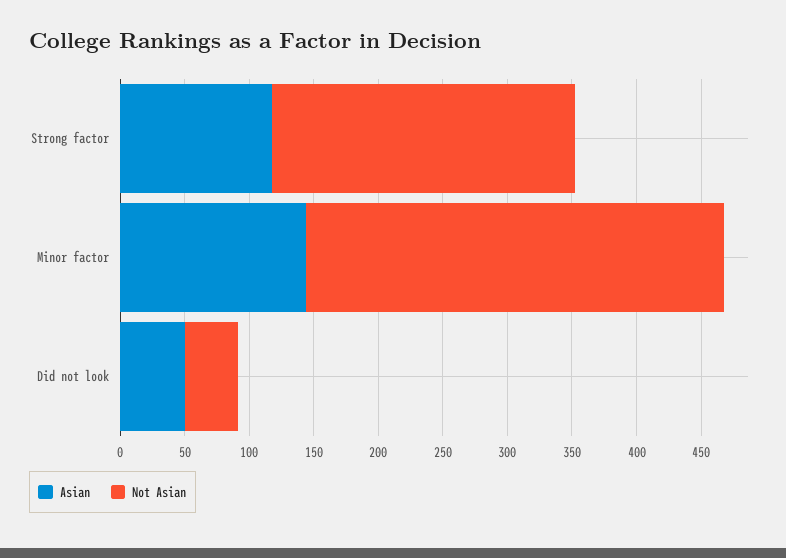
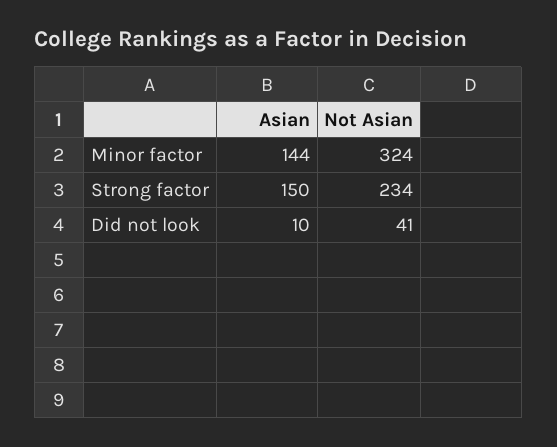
Asian, Strong factor: 120 -> 150
Asian, Did not look: 50 -> 10

